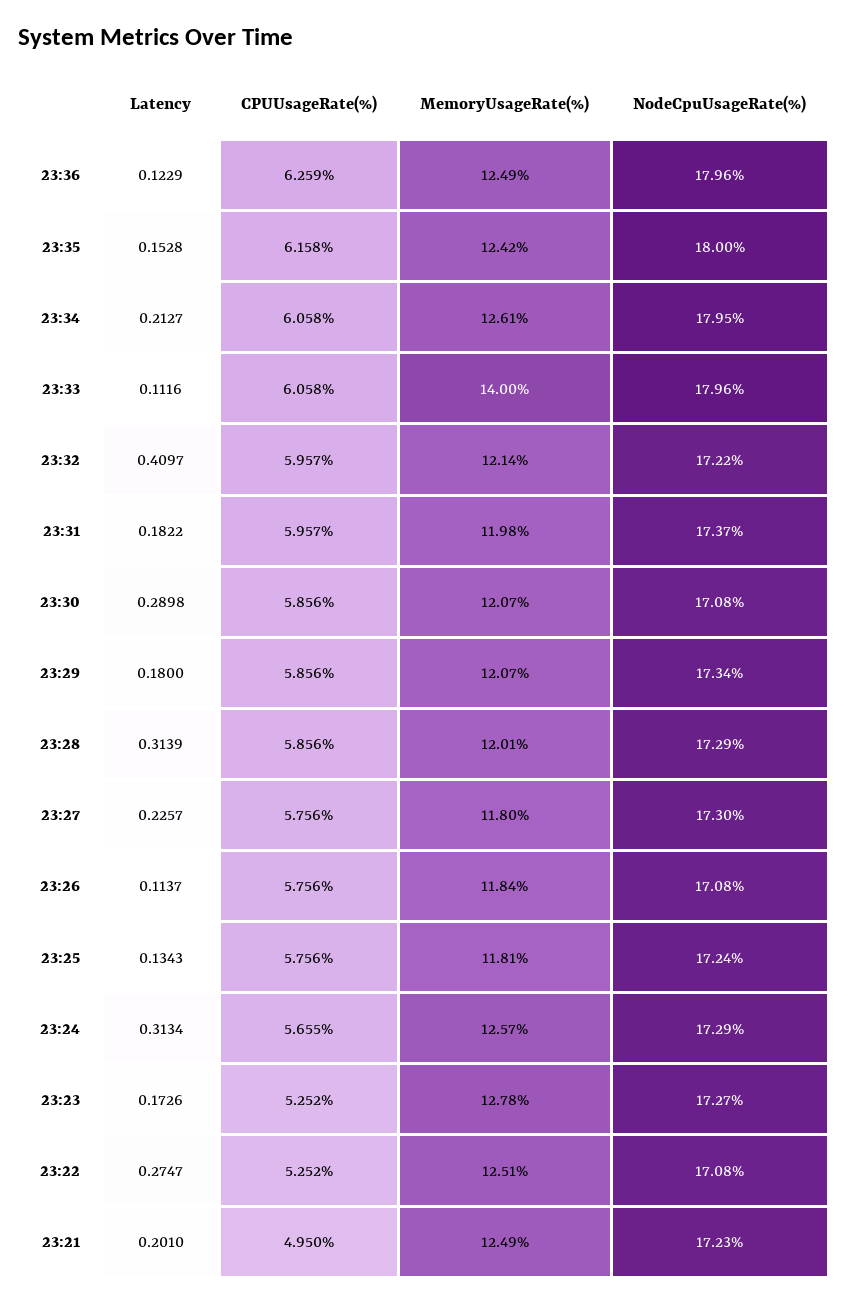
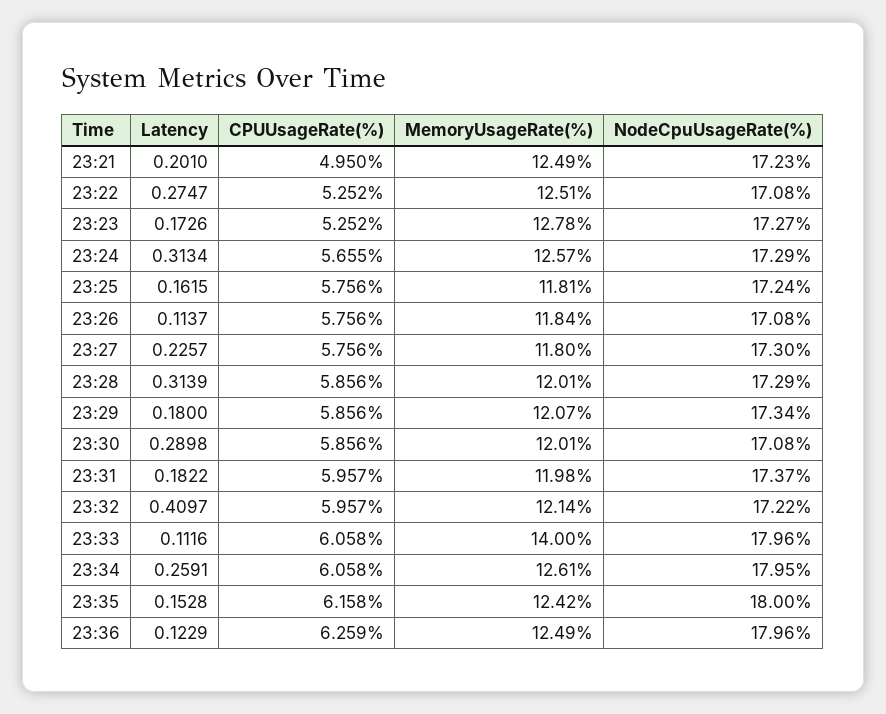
Latency, 23:34: 0.2127 -> 0.2591
MemoryUsageRate(%), 23:30: 12.07 -> 12.01
Latency, 23:25: 0.1343 -> 0.1615

